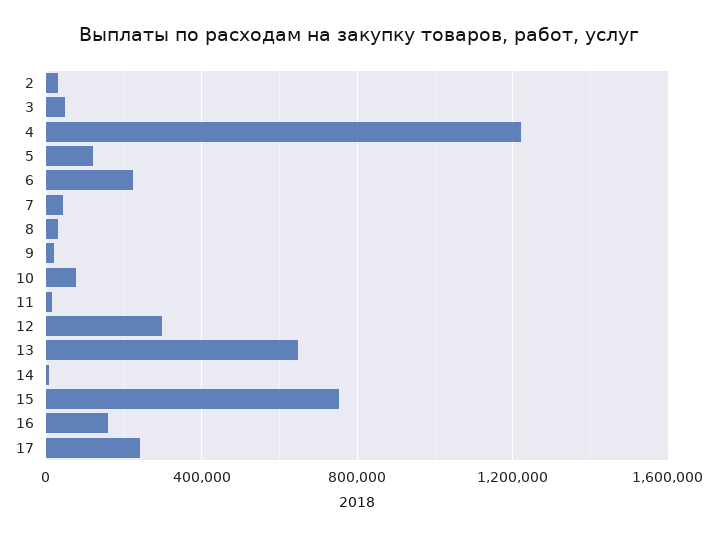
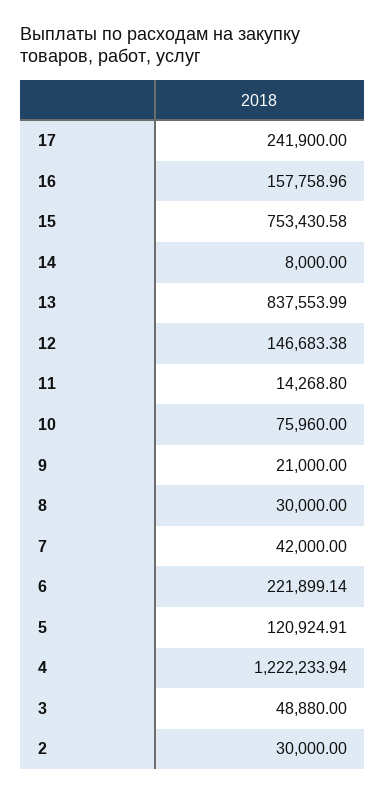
12: 300000 -> 146683.38
13: 650000 -> 837553.99

